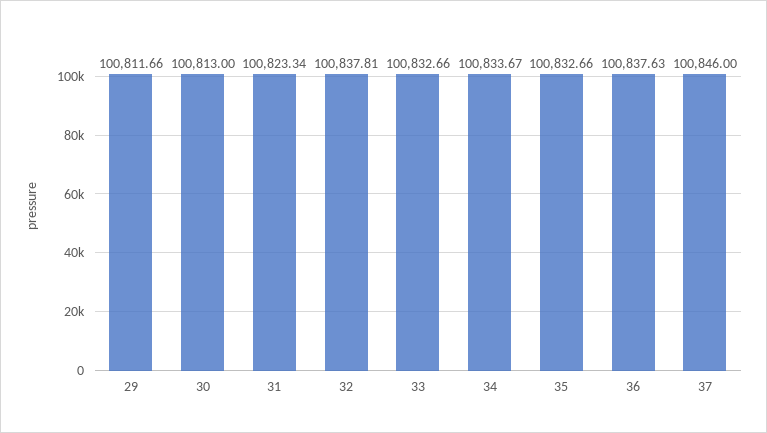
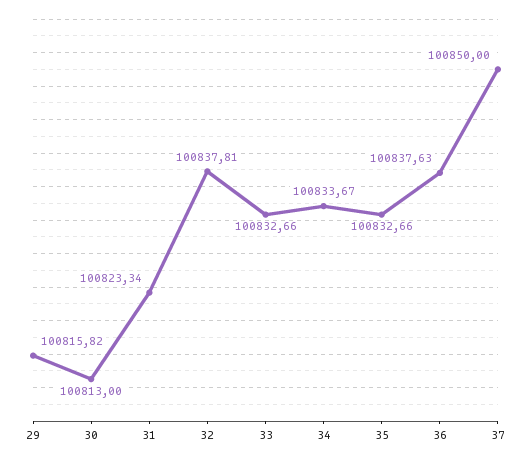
29: 100811.66 -> 100815.82
37: 100846 -> 100850

